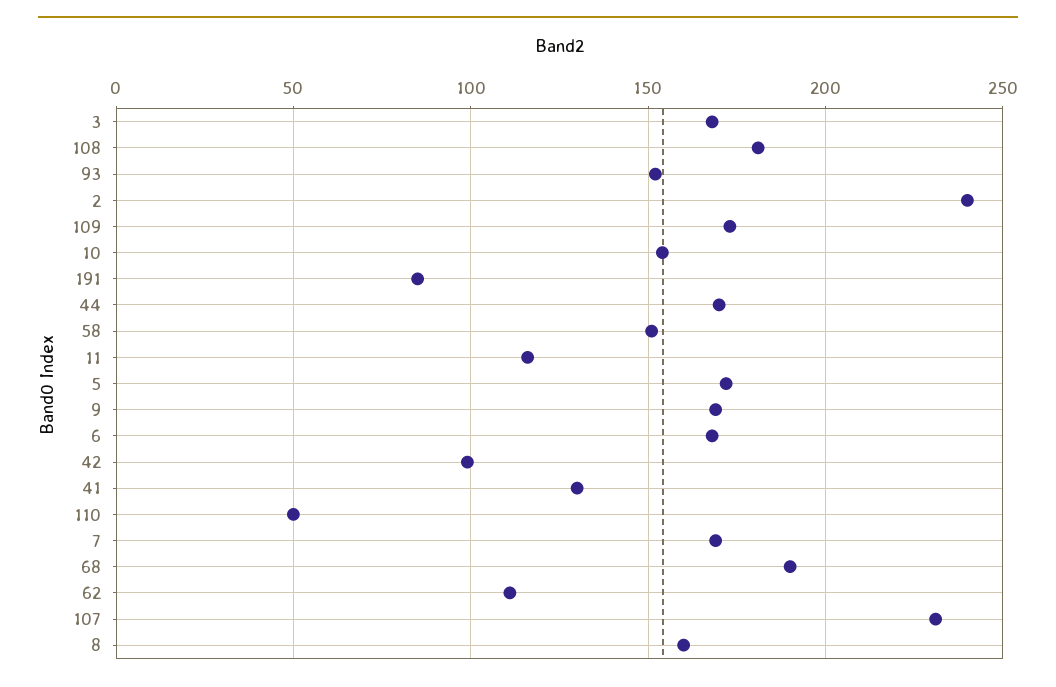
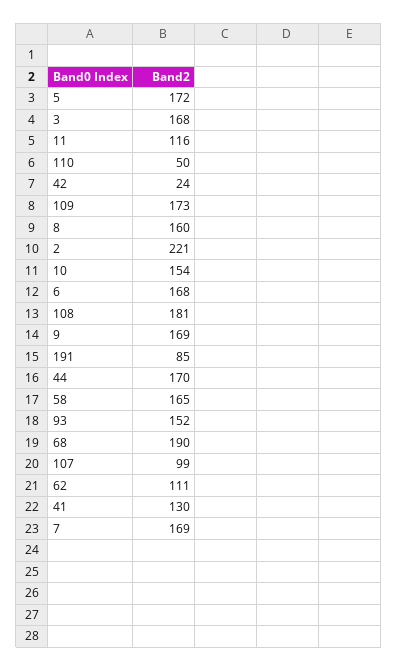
2: 240 -> 221
58: 150 -> 165
42: 100 -> 24
107: 230 -> 99

